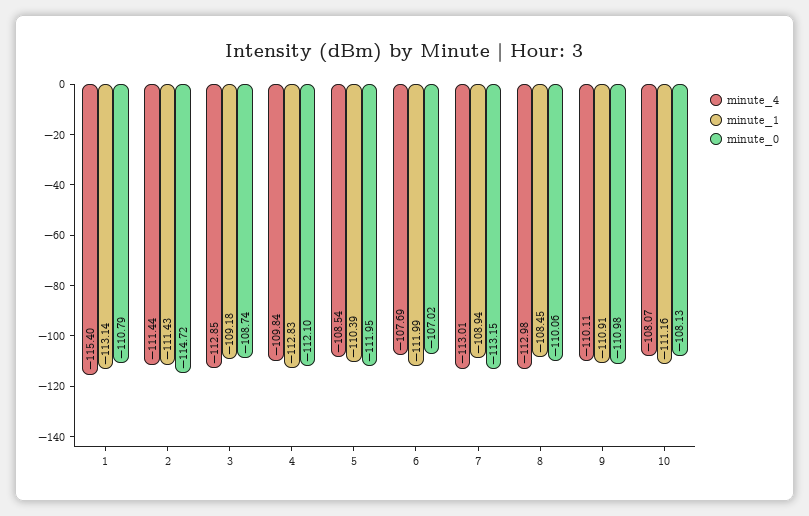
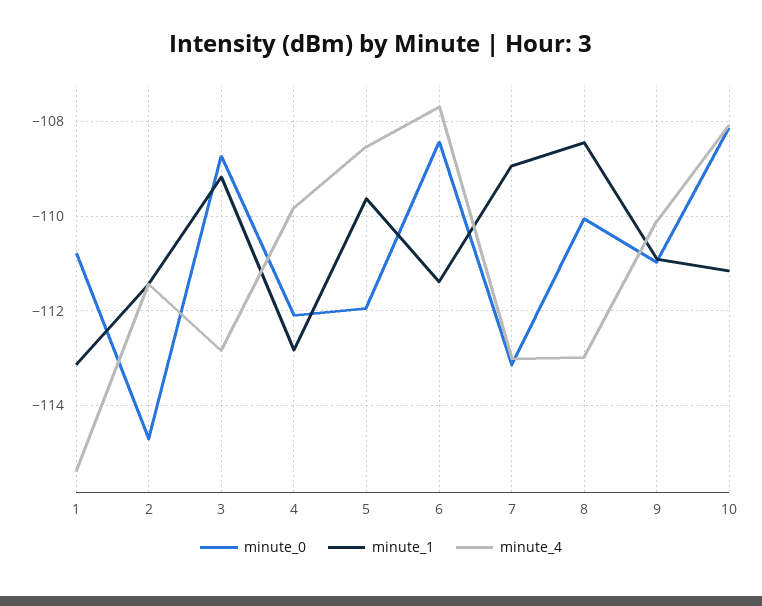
minute_1, 5: -110.39 -> -109.6
minute_1, 6: -111.99 -> -111.4
minute_0, 6: -107.02 -> -108.4

